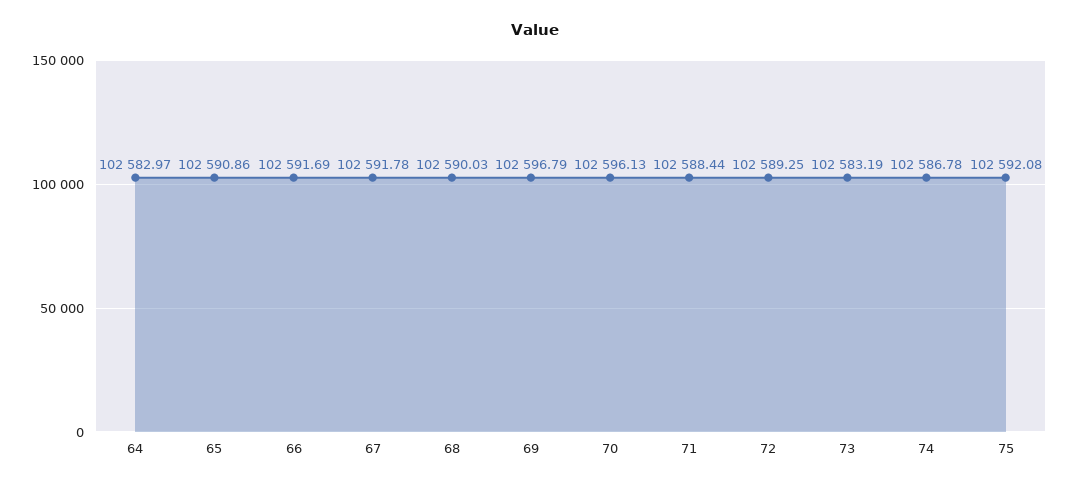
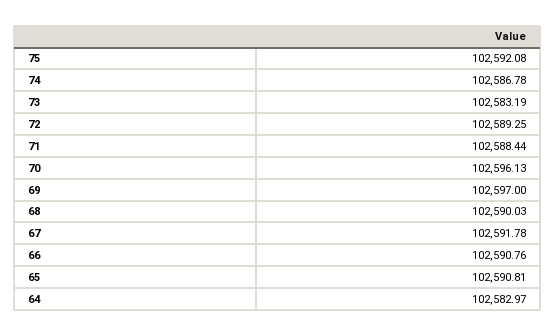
65: 102590.86 -> 102590.81
66: 102591.69 -> 102590.76
69: 102596.79 -> 102597

